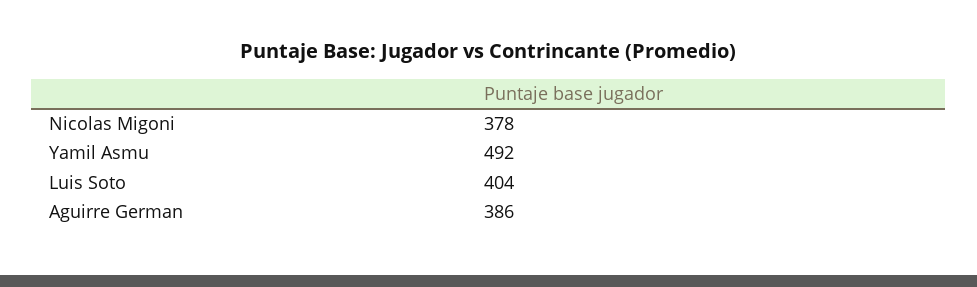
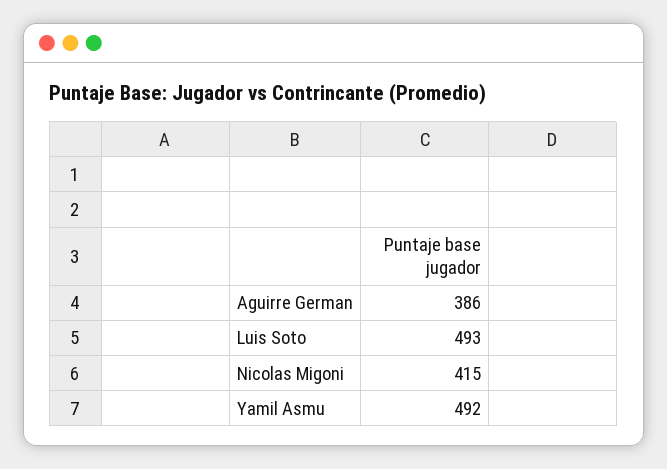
Nicolas Migoni: 378 -> 415
Luis Soto: 404 -> 493

